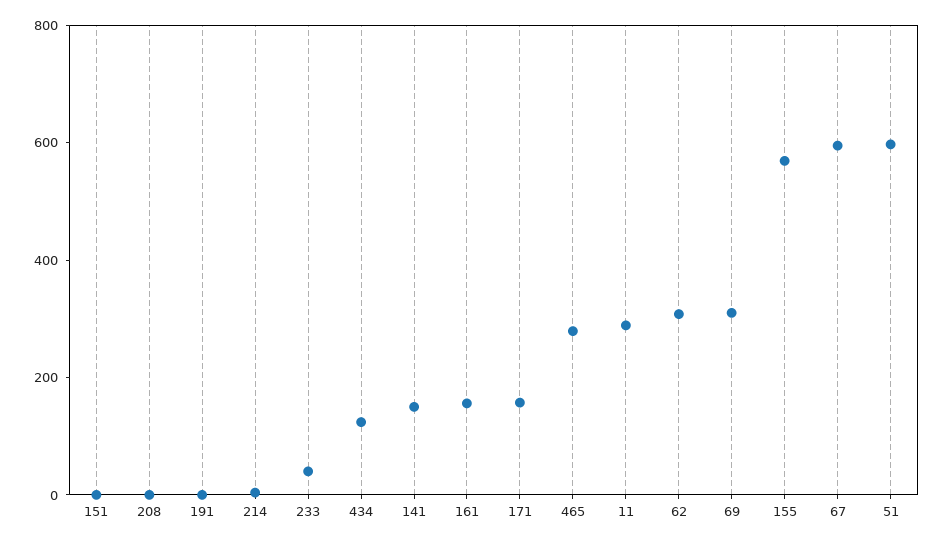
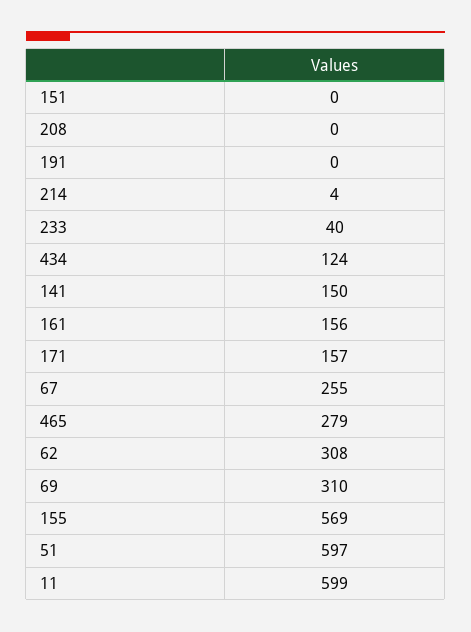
11: 300 -> 599
67: 600 -> 255

